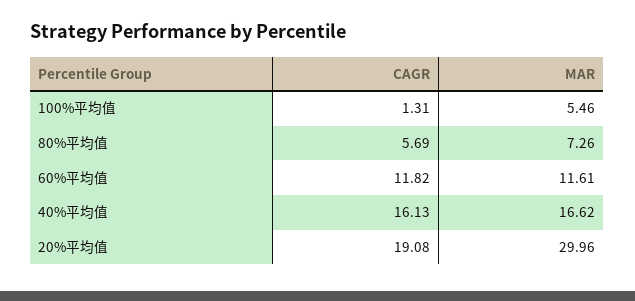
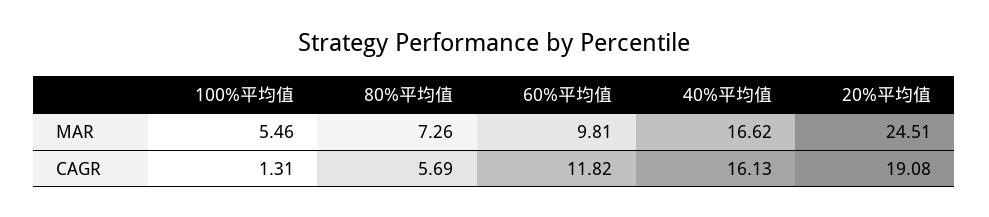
MAR, 60%平均值: 11.61 -> 9.81
MAR, 20%平均值: 29.96 -> 24.51

